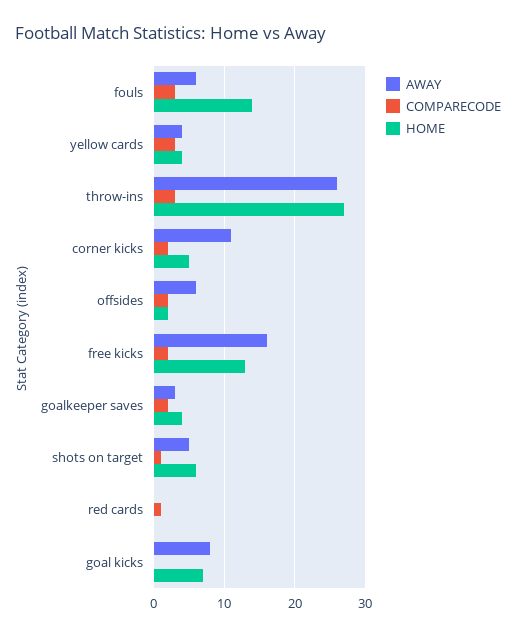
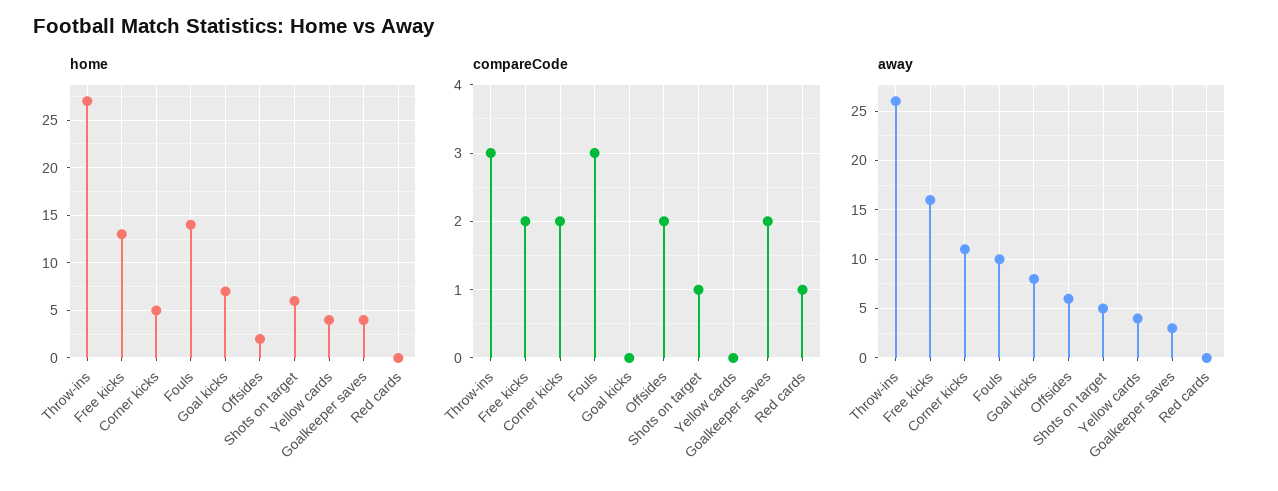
AWAY, fouls: 6 -> 10
COMPARECODE, yellow cards: 3 -> 0

